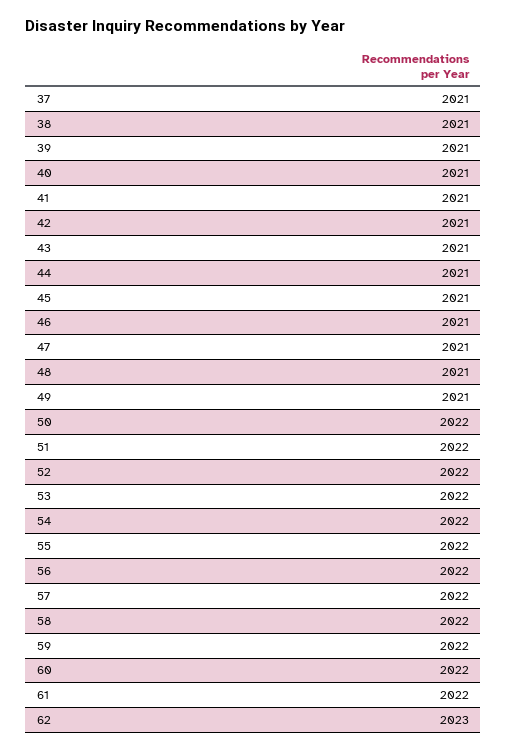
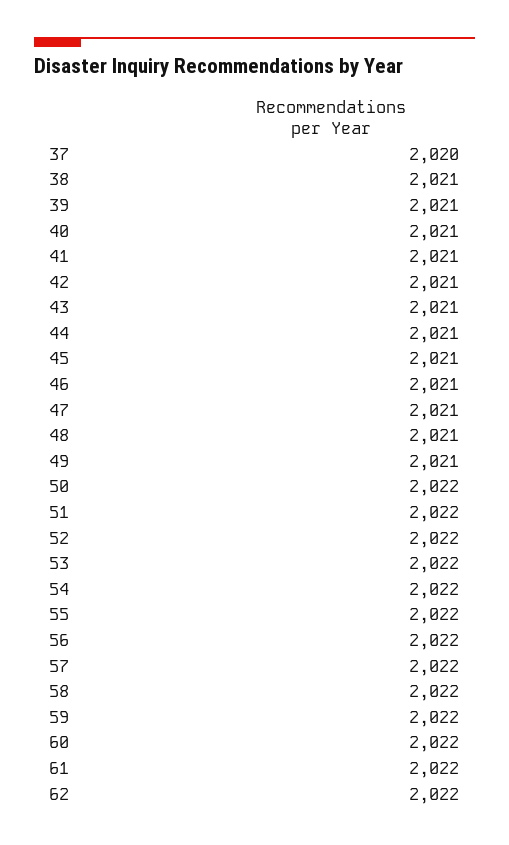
37: 2021 -> 2020
62: 2023 -> 2022

